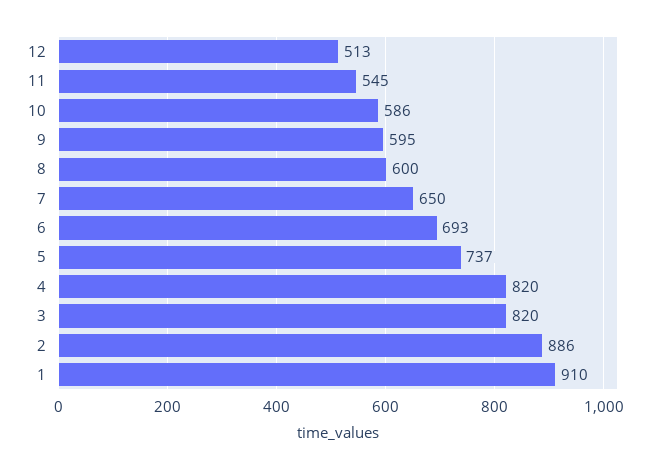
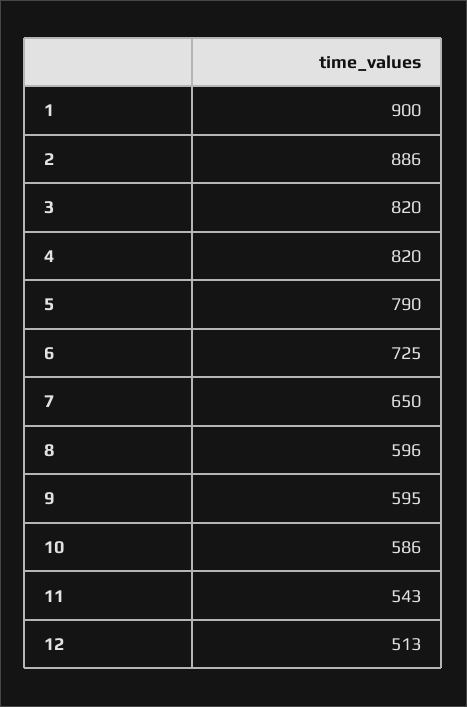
11: 545 -> 543
8: 600 -> 596
6: 693 -> 725
5: 737 -> 790
1: 910 -> 900

